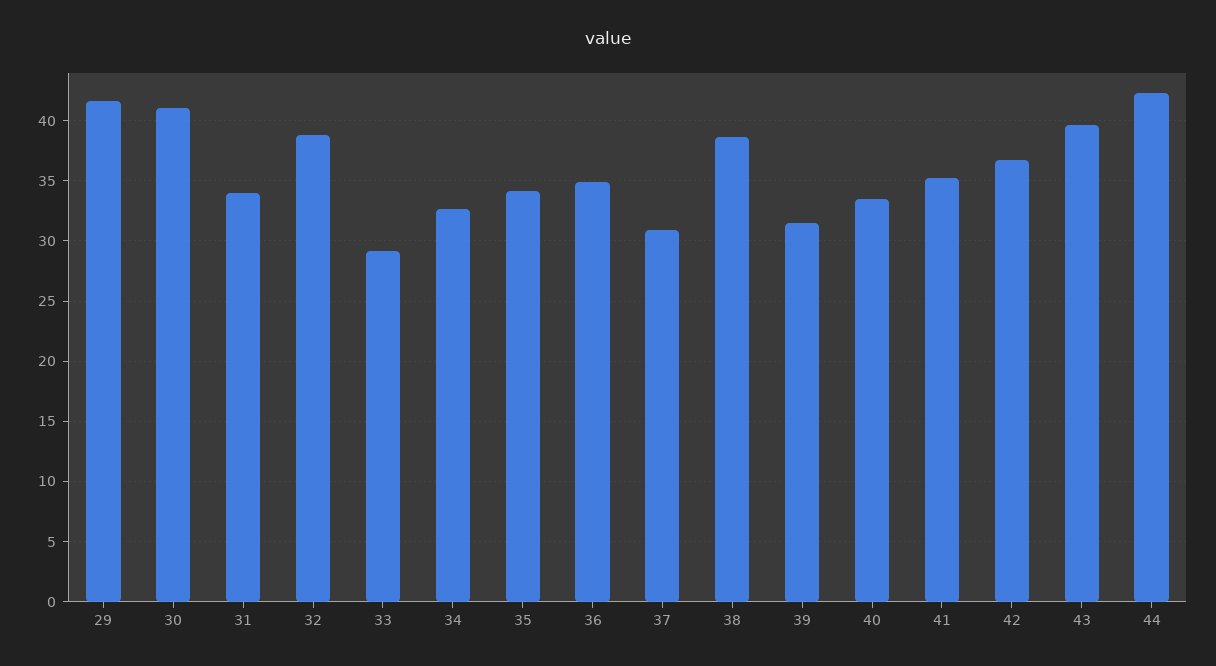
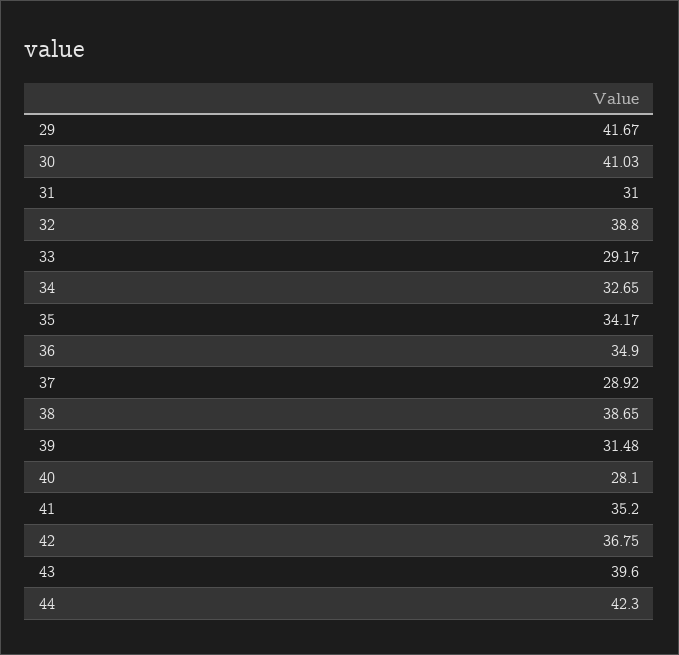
31: 34 -> 31
37: 31 -> 28.92
40: 33.5 -> 28.1

